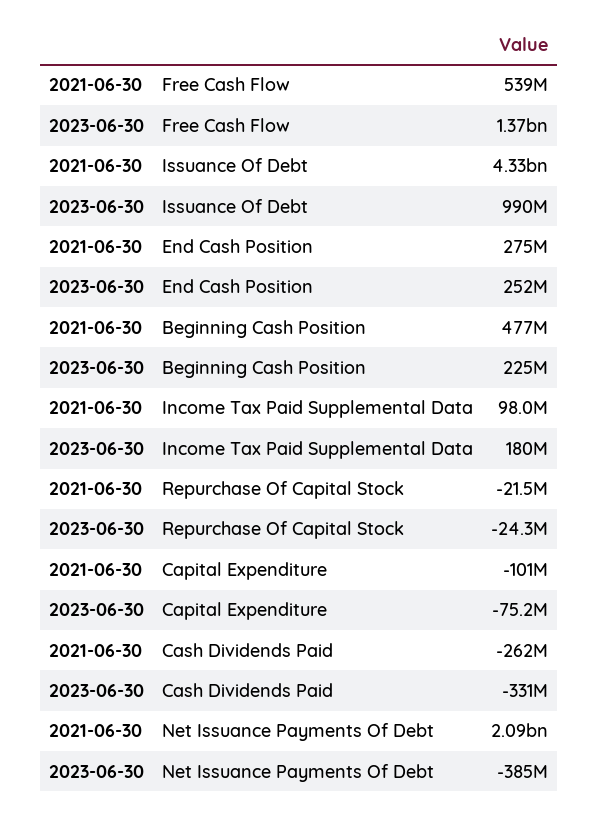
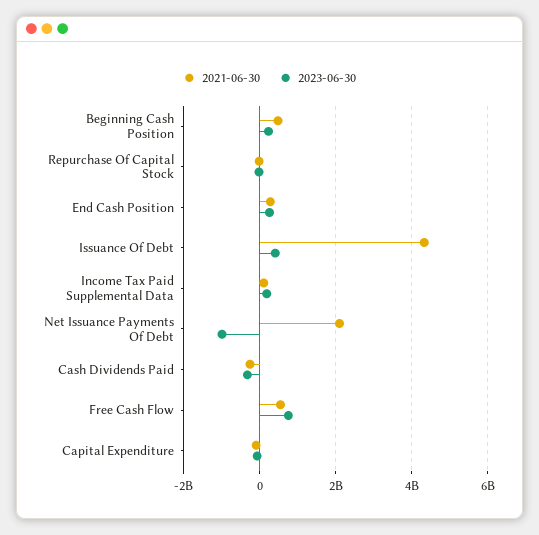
2023-06-30, Free Cash Flow: 1370000000 -> 800000000
2023-06-30, Issuance Of Debt: 990000000 -> 400000000
2023-06-30, Net Issuance Payments Of Debt: -385000000 -> -1000000000

